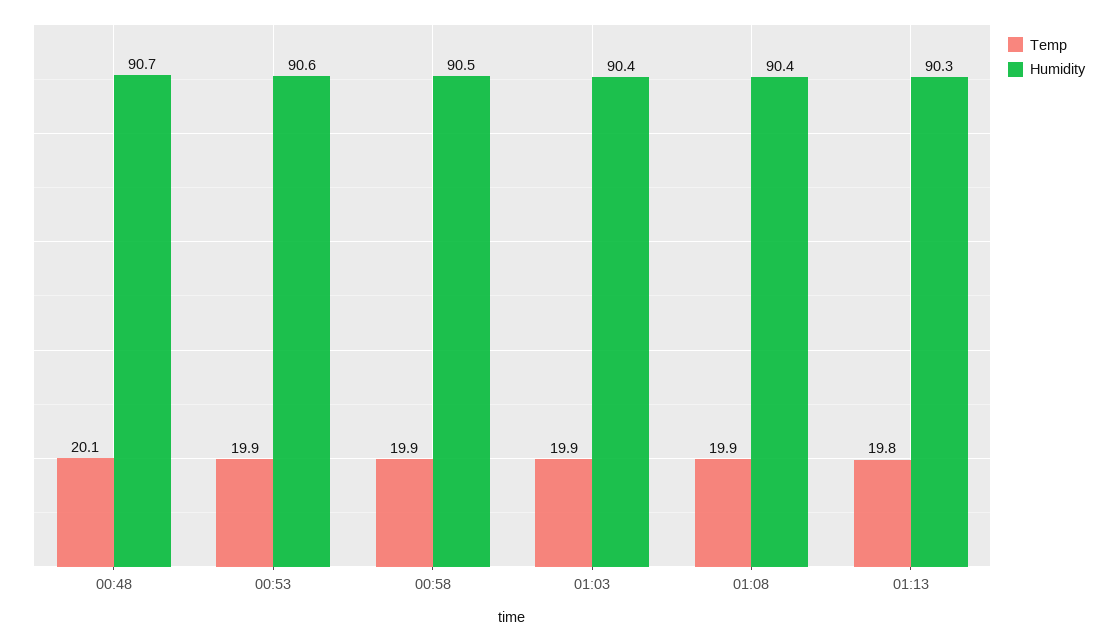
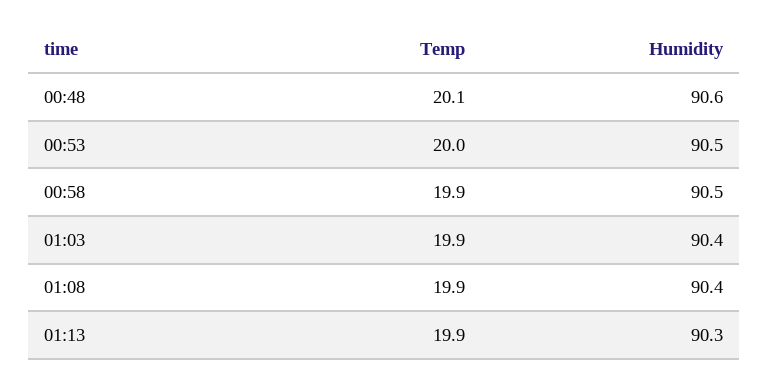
Humidity, 00:48: 90.7 -> 90.6
Temp, 00:53: 19.9 -> 20
Humidity, 00:53: 90.6 -> 90.5
Temp, 01:13: 19.8 -> 19.9

